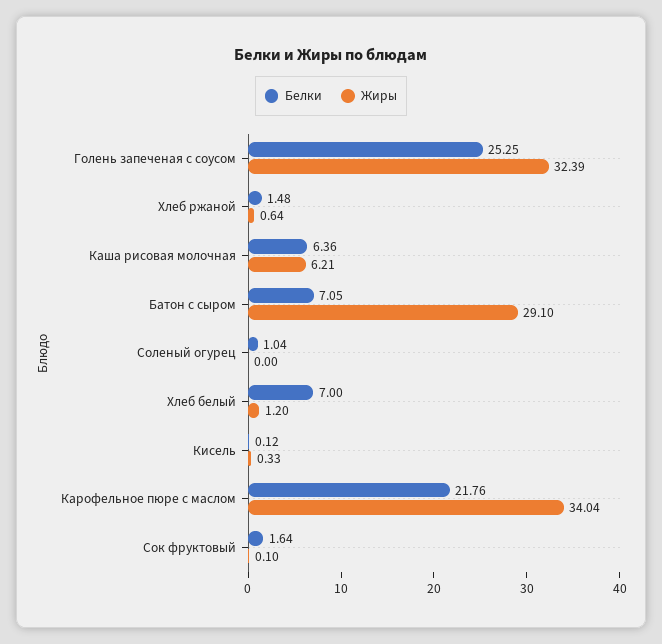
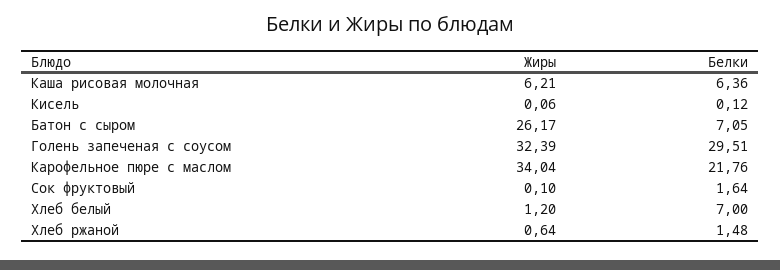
Белки, Голень запеченая с соусом: 25.25 -> 29.51
Жиры, Батон с сыром: 29.1 -> 26.17
Белки, Соленый огурец: 1.04 -> none
Жиры, Соленый огурец: 0 -> none
Жиры, Кисель: 0.33 -> 0.06

